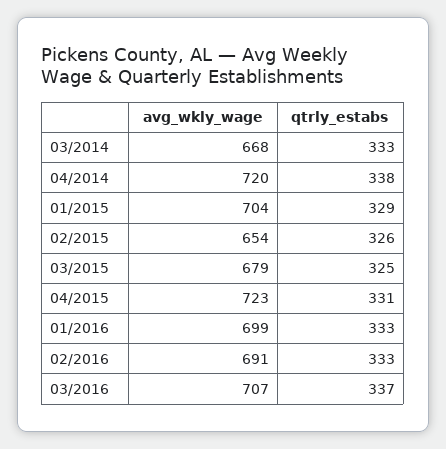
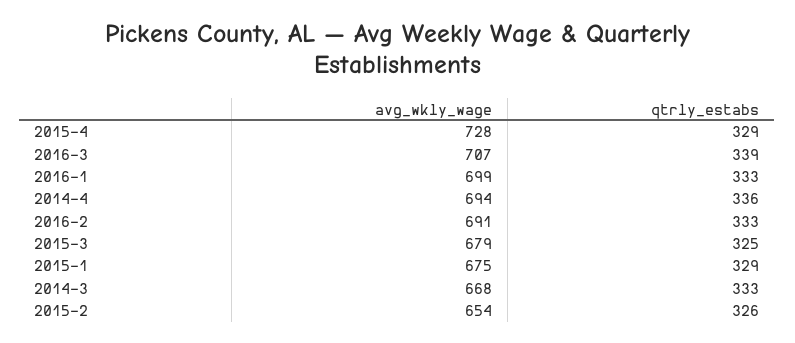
avg_wkly_wage, 04/2014: 720 -> 694
qtrly_estabs, 04/2014: 338 -> 336
avg_wkly_wage, 01/2015: 704 -> 675
avg_wkly_wage, 04/2015: 723 -> 728
qtrly_estabs, 04/2015: 331 -> 329
qtrly_estabs, 03/2016: 337 -> 339

